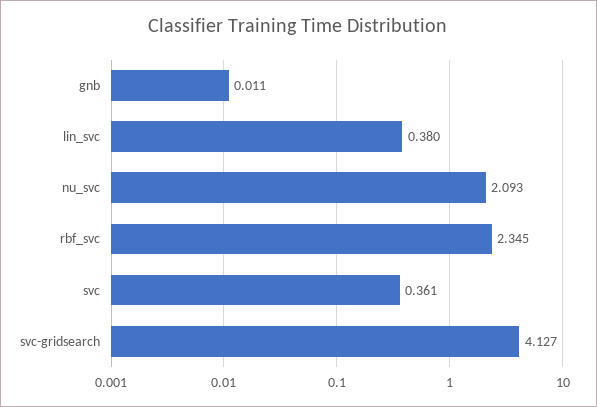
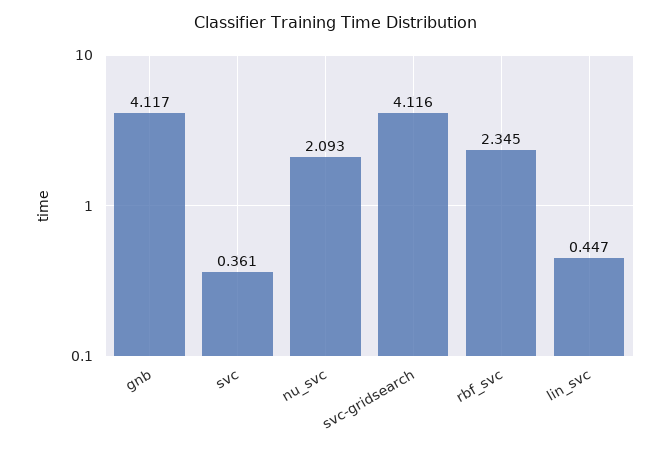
gnb: 0.011 -> 4.117
lin_svc: 0.38 -> 0.447
svc-gridsearch: 4.127 -> 4.116

